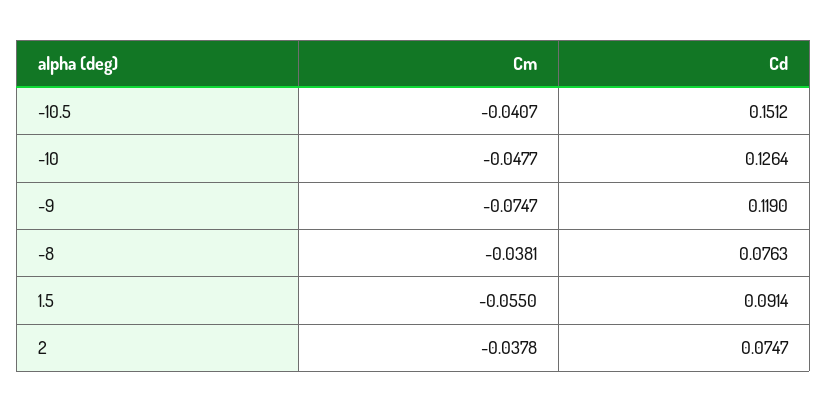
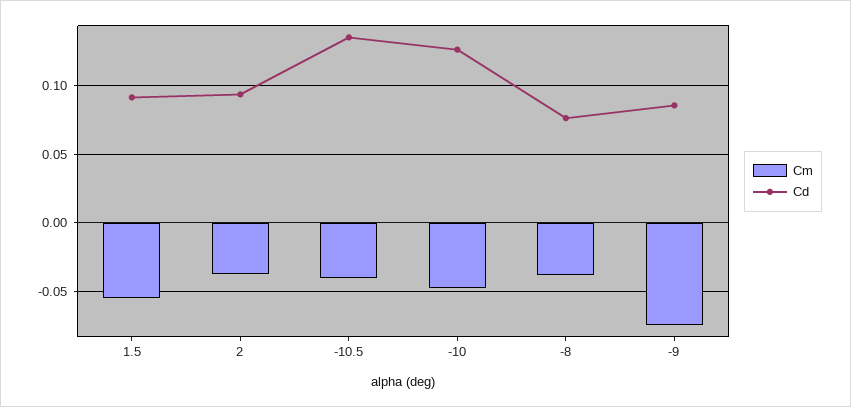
Cd, -10.5: 0.1512 -> 0.135
Cd, -9: 0.119 -> 0.085
Cd, 2: 0.0747 -> 0.095

